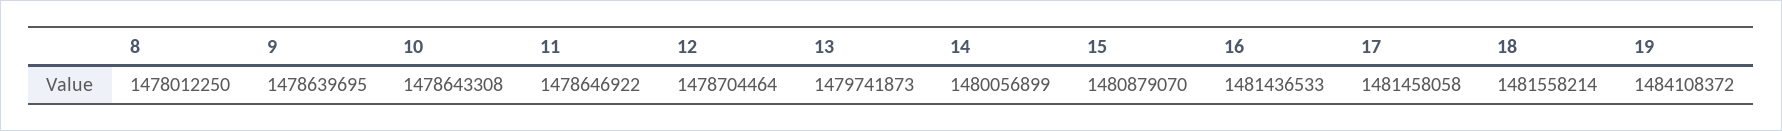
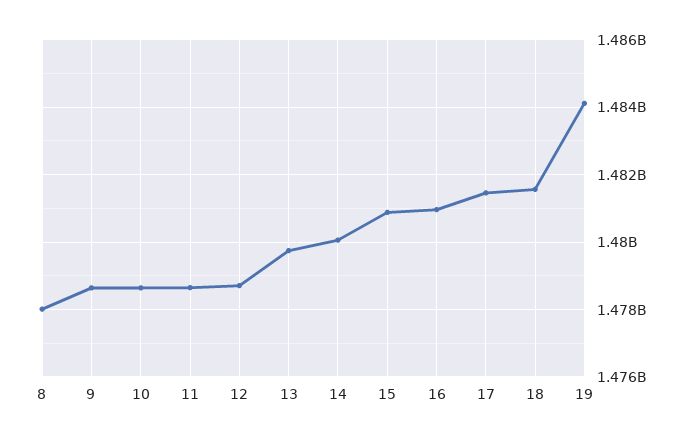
16: 1481436533 -> 1481000000

